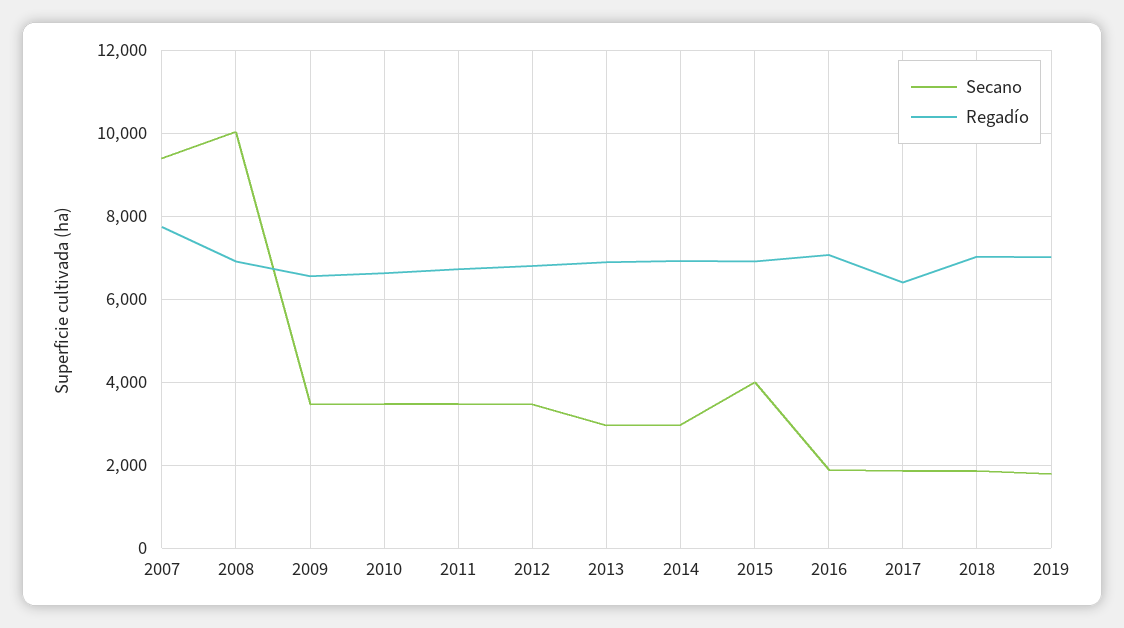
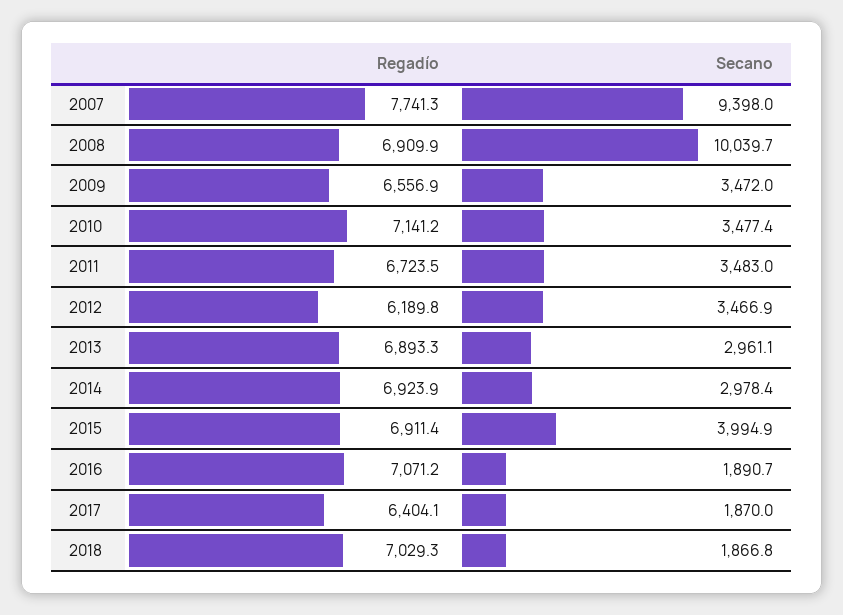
Regadío, 2010: 6600 -> 7141.2
Regadío, 2012: 6800 -> 6189.8
Secano, 2019: 1800 -> none
Regadío, 2019: 7000 -> none

